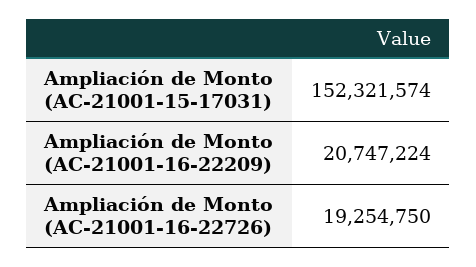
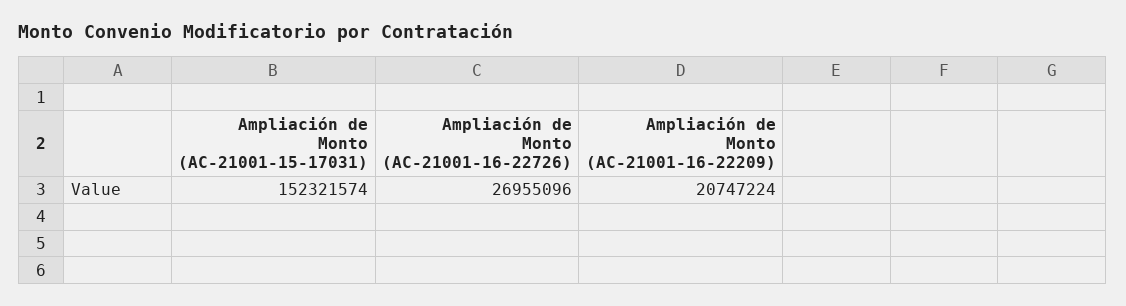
Ampliación de Monto (AC-21001-16-22726): 19254750 -> 26955096

